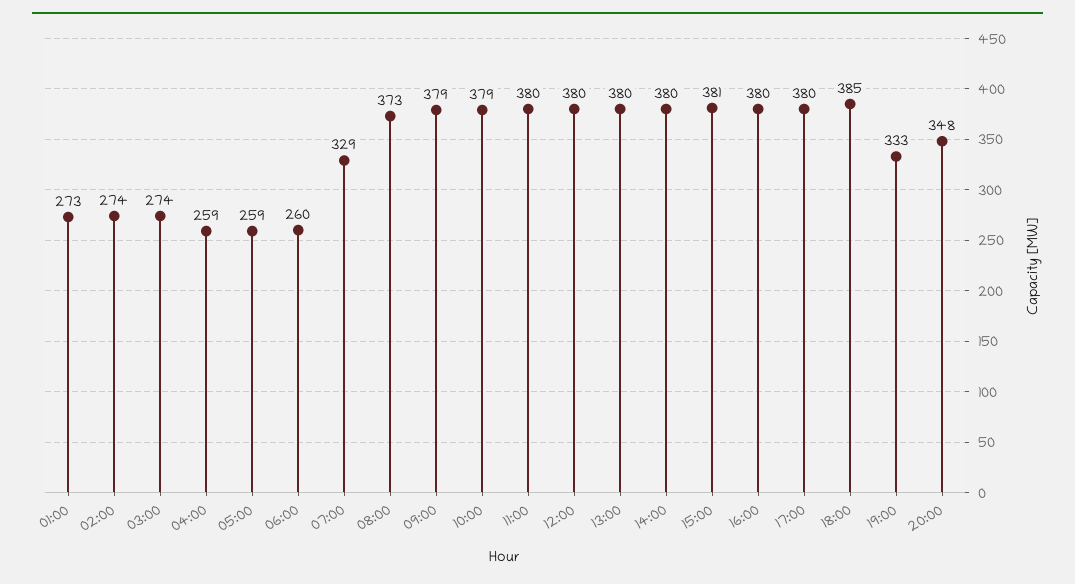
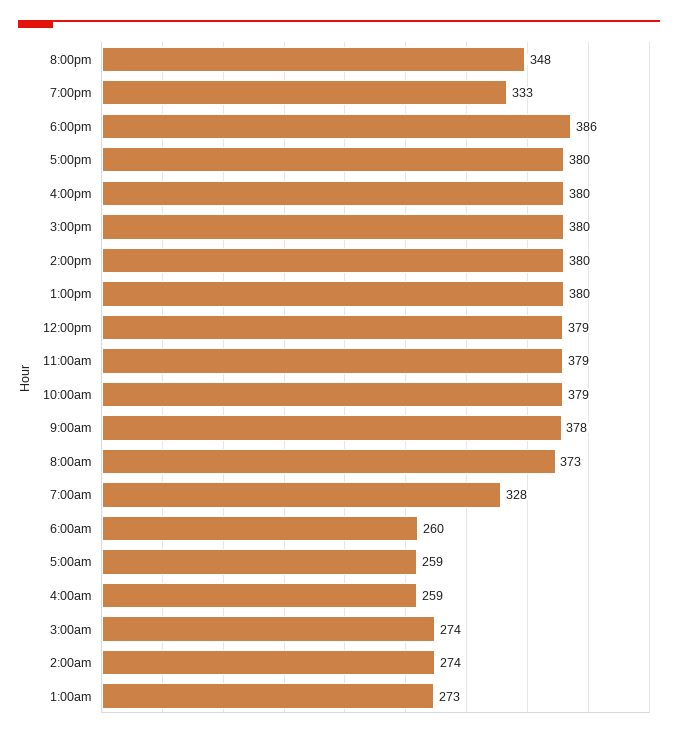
07:00: 329 -> 328
09:00: 379 -> 378
11:00: 380 -> 379
12:00: 380 -> 379
15:00: 381 -> 380
18:00: 385 -> 386

